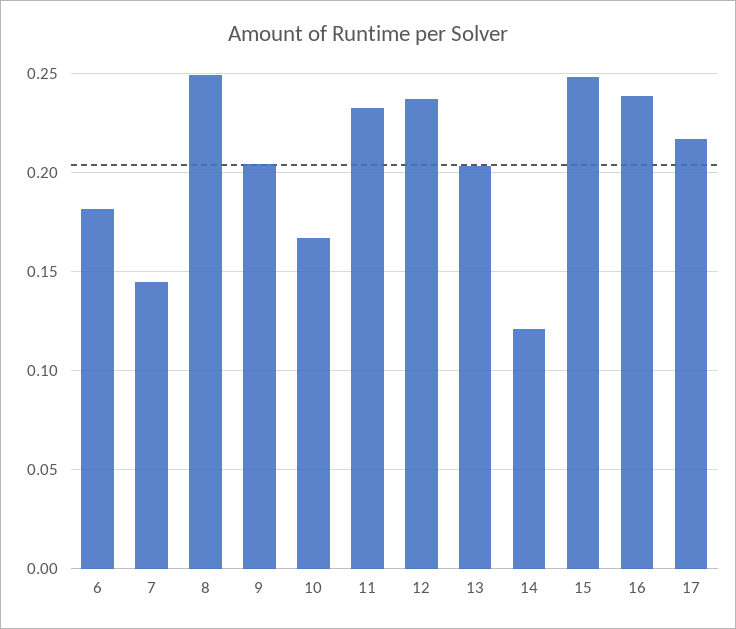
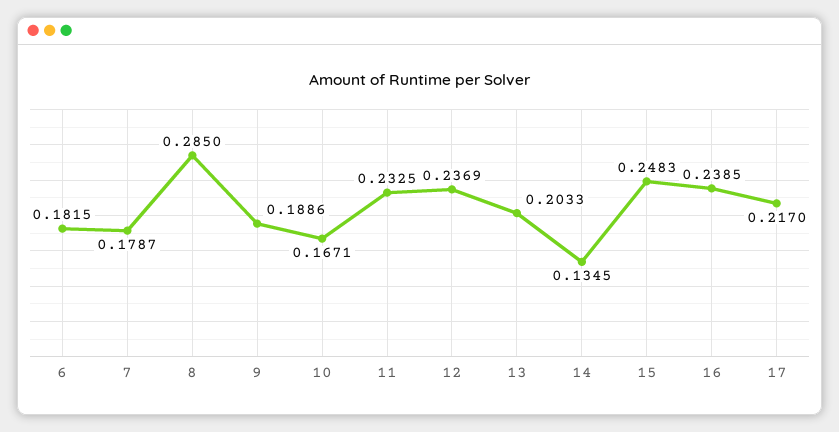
7: 0.145 -> 0.1787
8: 0.25 -> 0.285
9: 0.205 -> 0.1886
14: 0.12 -> 0.1345

